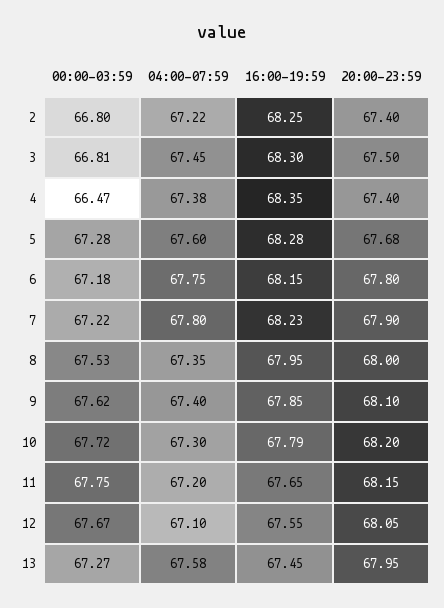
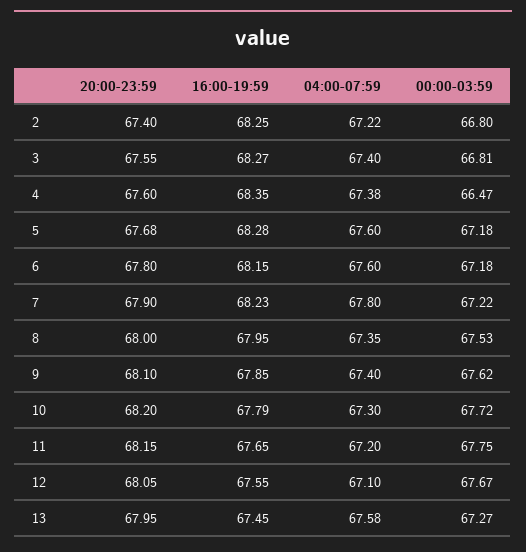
04:00-07:59, 3: 67.45 -> 67.4
16:00-19:59, 3: 68.3 -> 68.27
20:00-23:59, 3: 67.5 -> 67.55
20:00-23:59, 4: 67.4 -> 67.6
00:00-03:59, 5: 67.28 -> 67.18
04:00-07:59, 6: 67.75 -> 67.6

